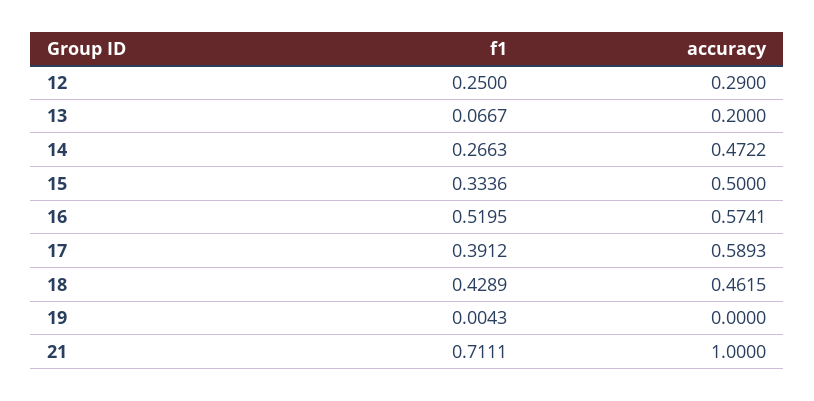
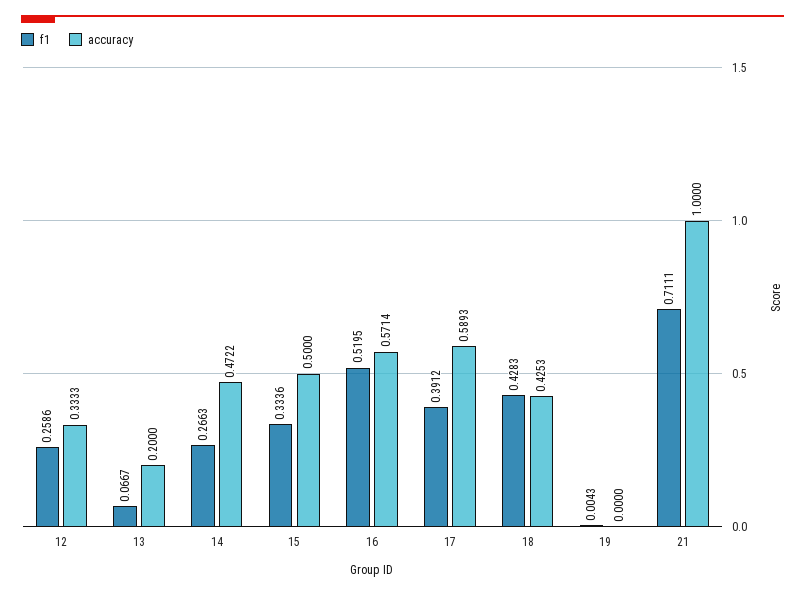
f1, 12: 0.25 -> 0.2586
accuracy, 12: 0.29 -> 0.3333
accuracy, 16: 0.5741 -> 0.5714
f1, 18: 0.4289 -> 0.4283
accuracy, 18: 0.4615 -> 0.4253

